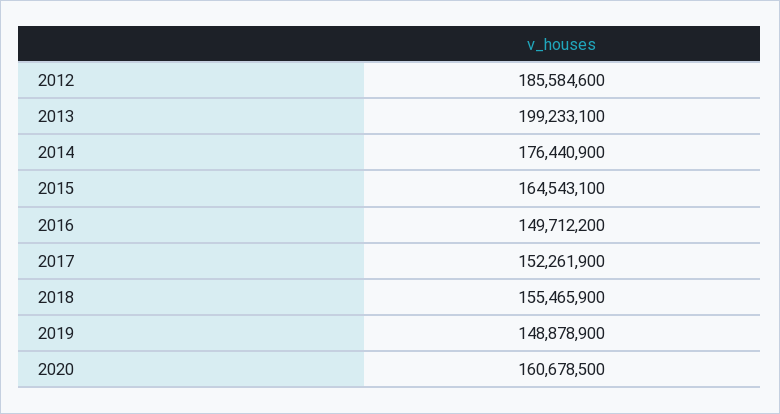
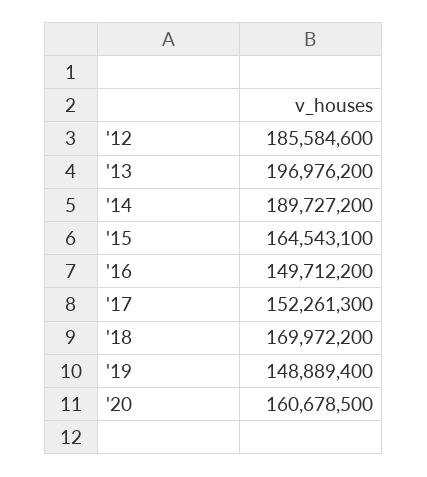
2013: 199233100 -> 196976200
2014: 176440900 -> 189727200
2017: 152261900 -> 152261300
2018: 155465900 -> 169972200
2019: 148878900 -> 148889400

